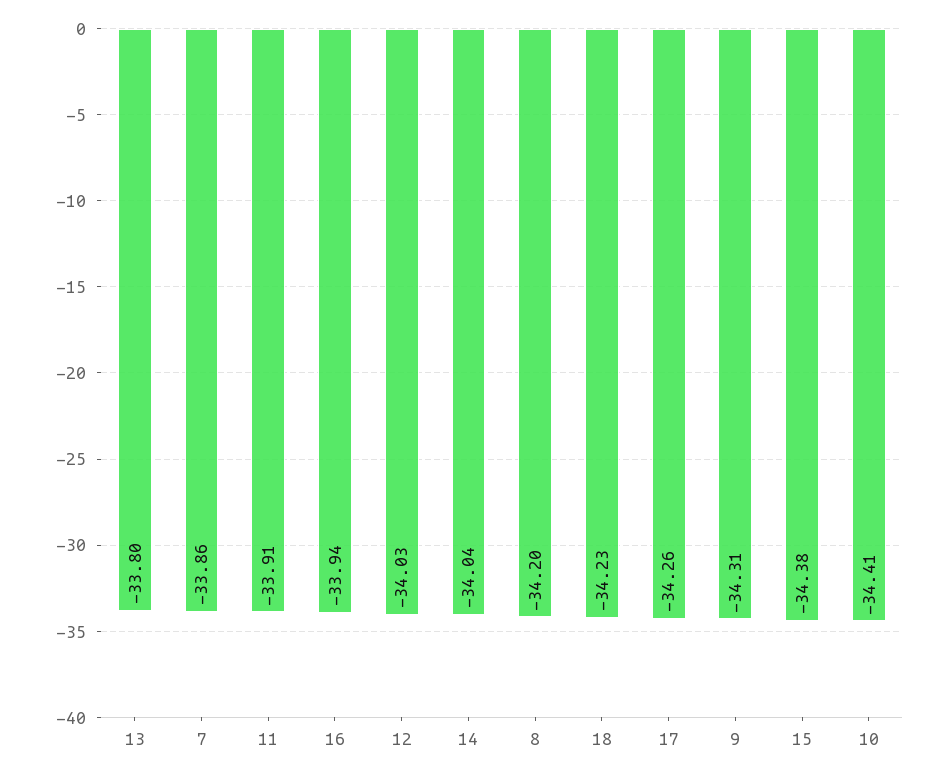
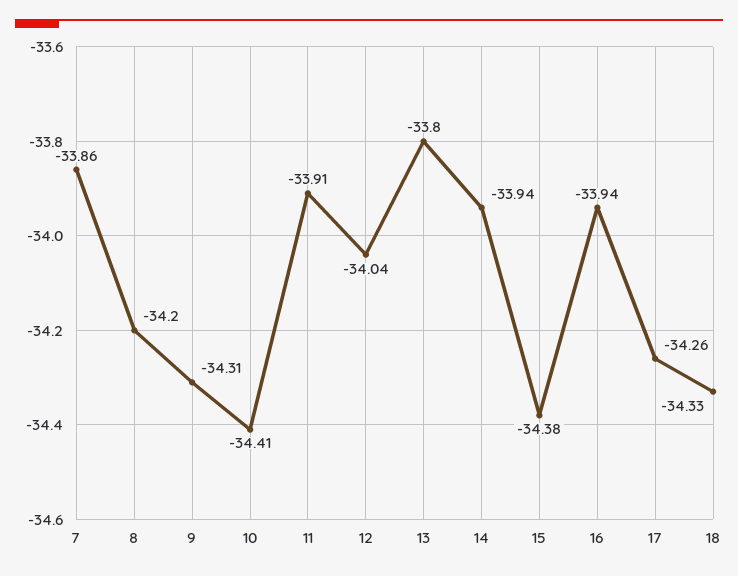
12: -34.03 -> -34.04
14: -34.04 -> -33.94
18: -34.23 -> -34.33

